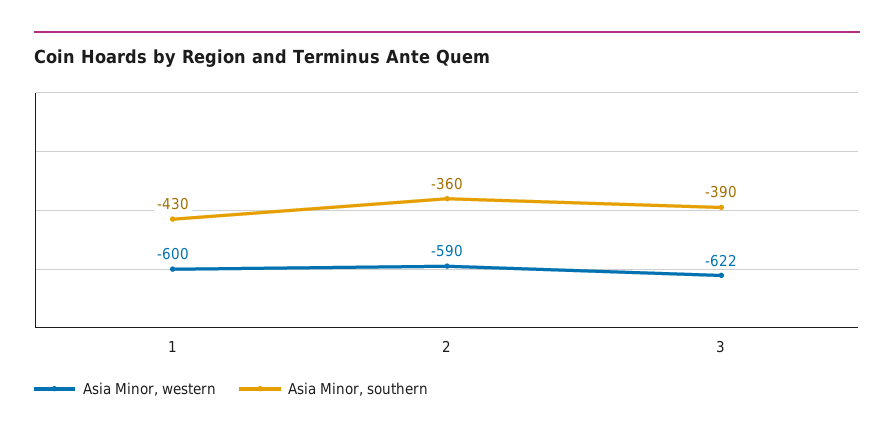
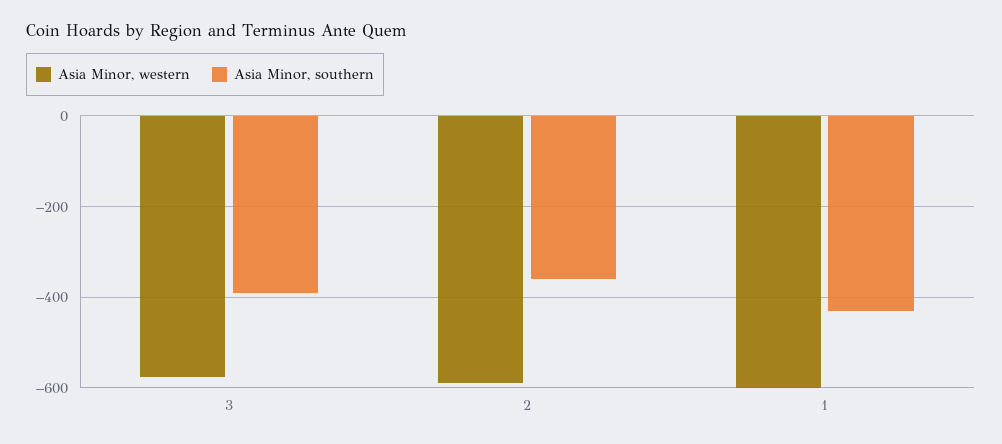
Asia Minor, western, 3: -622 -> -580

